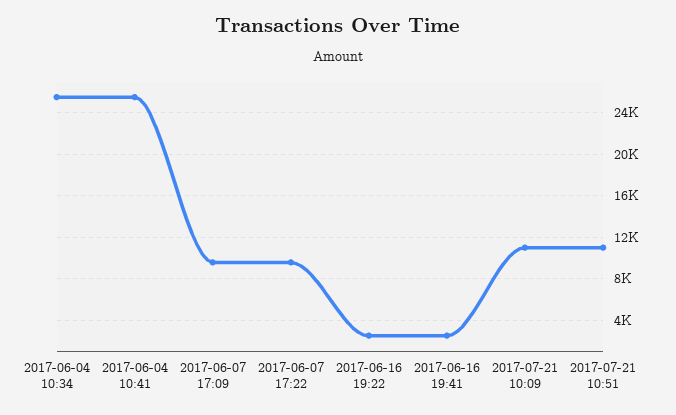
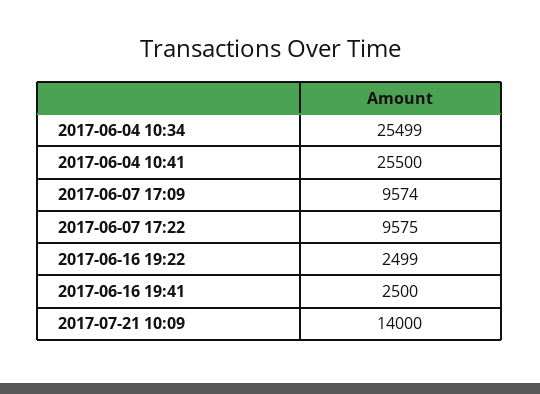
2017-07-21 10:09: 11000 -> 14000
2017-07-21 10:51: 11000 -> none

